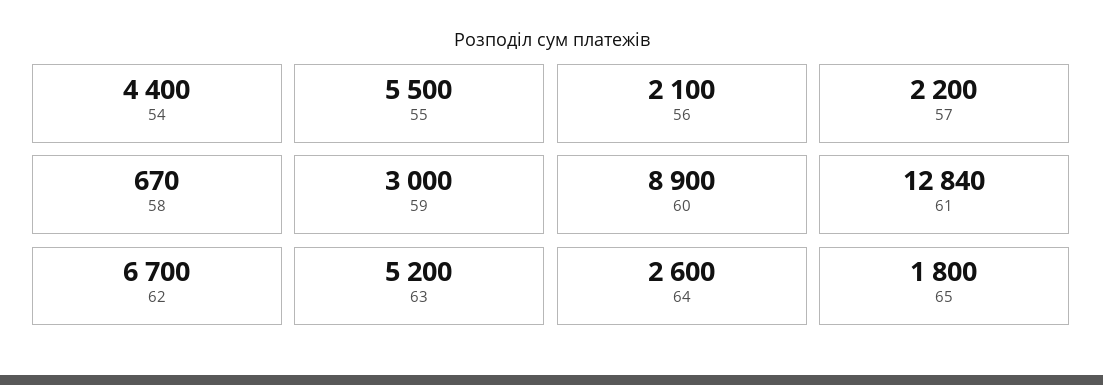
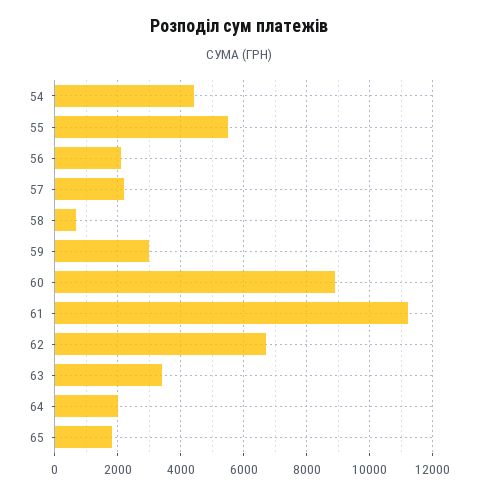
61: 12840 -> 11200
63: 5200 -> 3400
64: 2600 -> 2000

